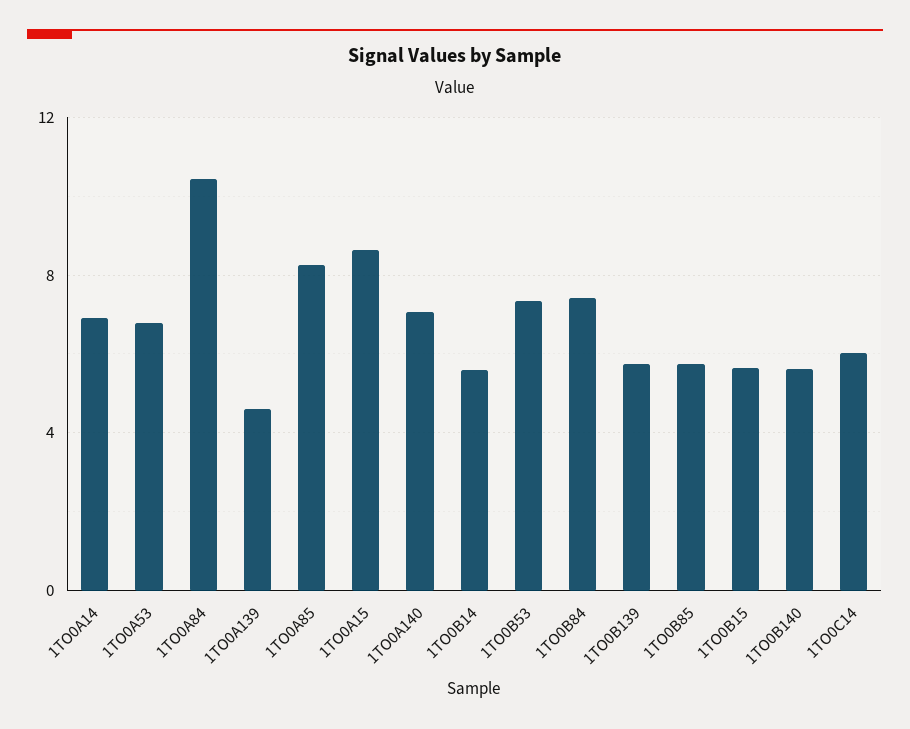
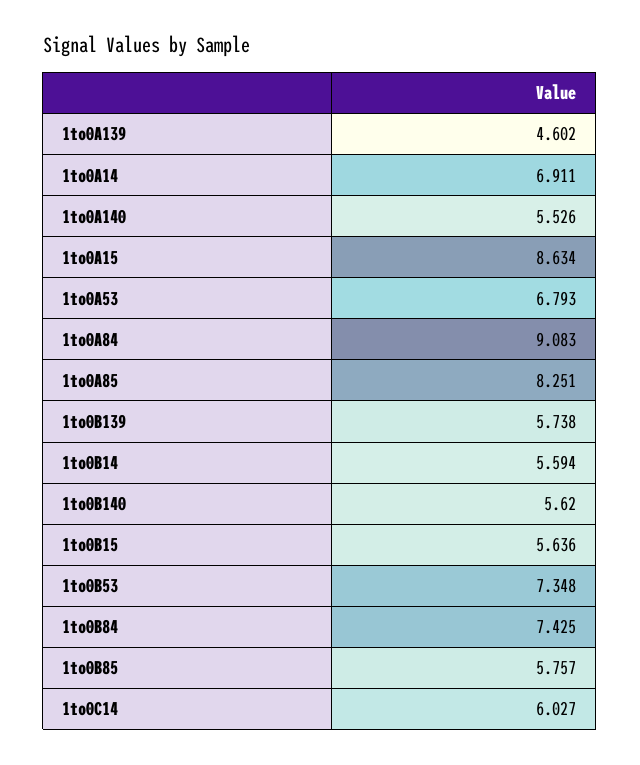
1TO0A84: 10.5 -> 9.083
1TO0A140: 7 -> 5.526

